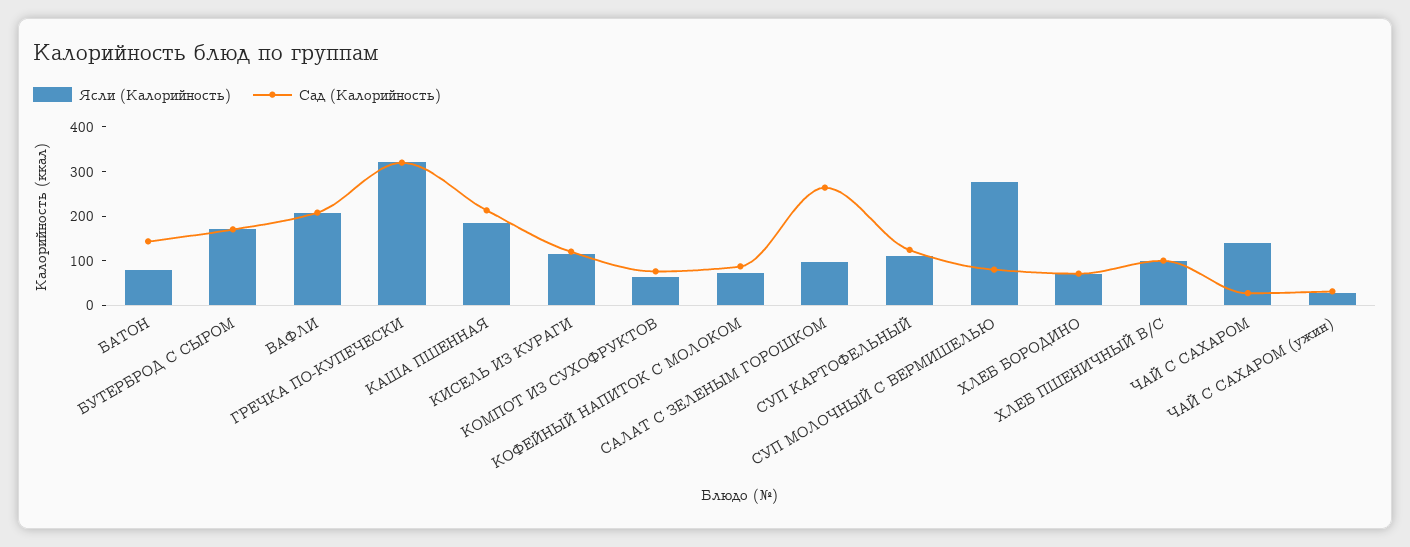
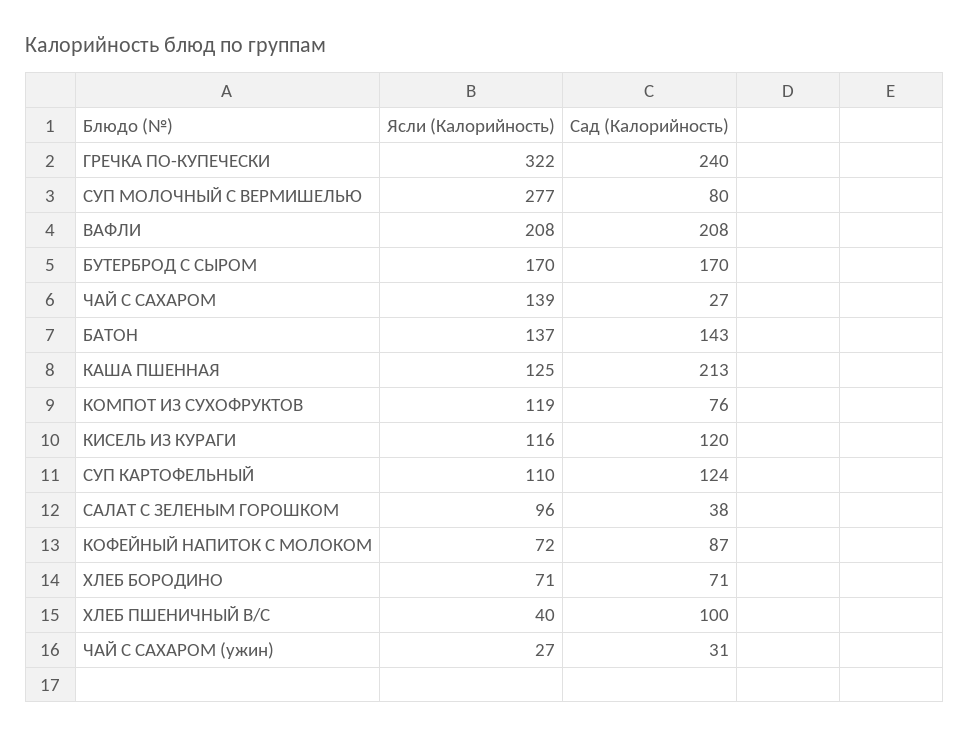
Ясли (Калорийность), БАТОН: 80 -> 137
Сад (Калорийность), ГРЕЧКА ПО-КУПЕЧЕСКИ: 320 -> 240
Ясли (Калорийность), КАША ПШЕННАЯ: 180 -> 125
Ясли (Калорийность), КОМПОТ ИЗ СУХОФРУКТОВ: 60 -> 119
Сад (Калорийность), САЛАТ С ЗЕЛЕНЫМ ГОРОШКОМ: 260 -> 38
Ясли (Калорийность), ХЛЕБ ПШЕНИЧНЫЙ В/С: 100 -> 40

